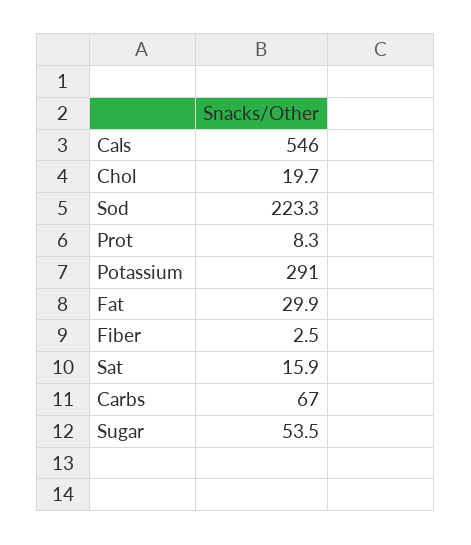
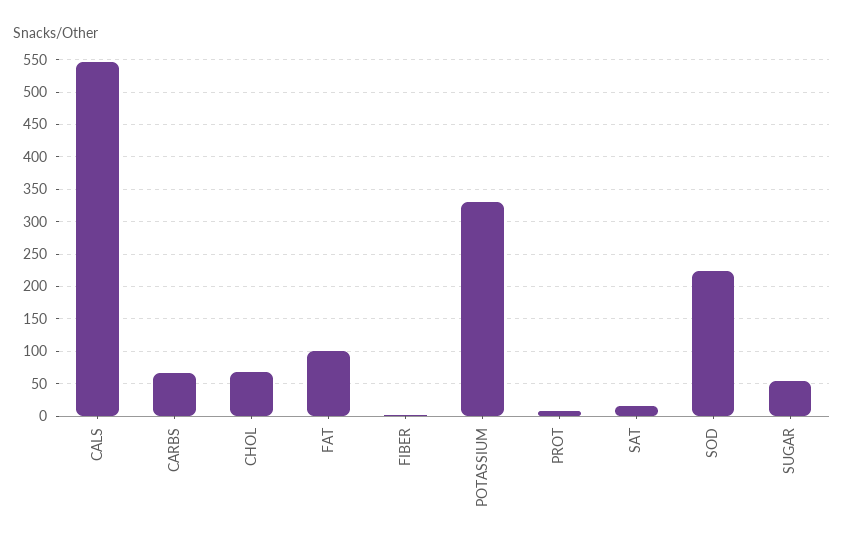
Chol: 19.7 -> 70
Potassium: 291 -> 330
Fat: 29.9 -> 100

